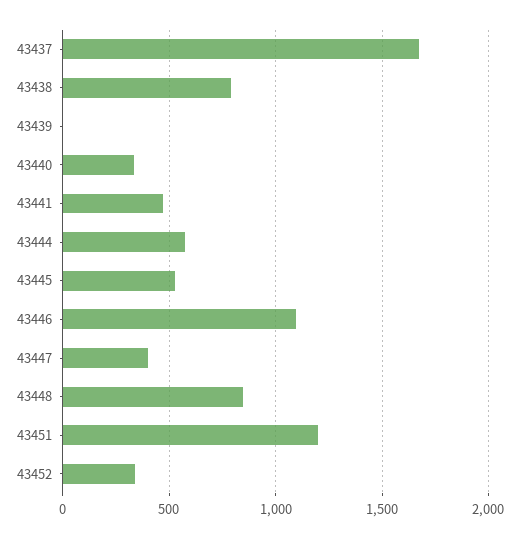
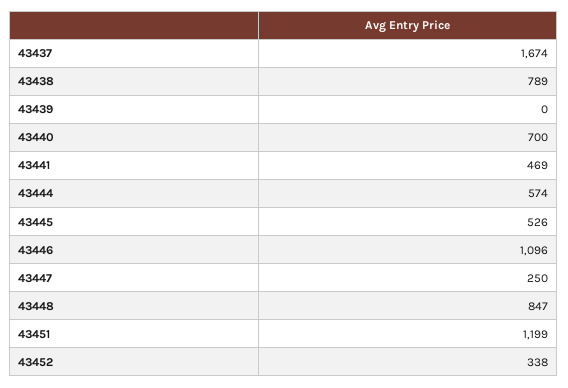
43440: 350 -> 700
43447: 400 -> 250

